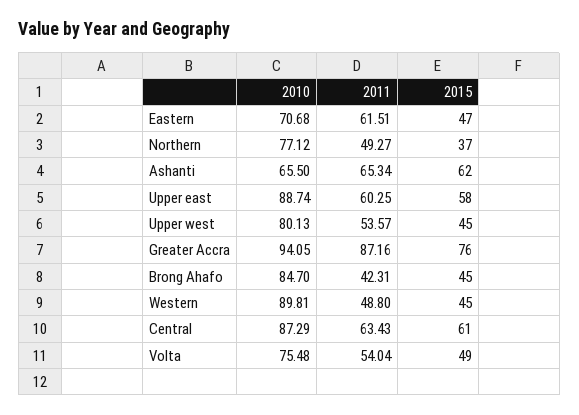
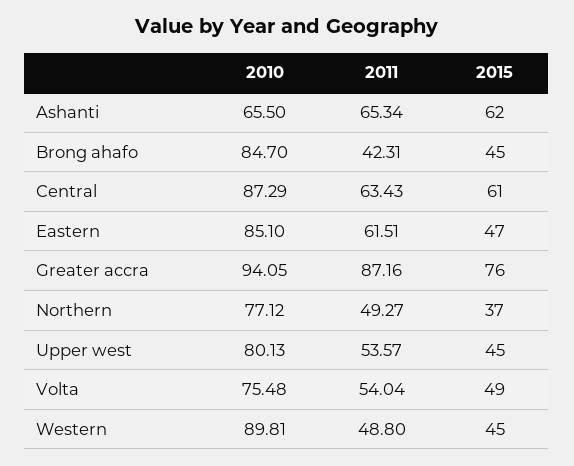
2010, Eastern: 70.68 -> 85.1
2010, Upper east: 88.74 -> none
2011, Upper east: 60.25 -> none
2015, Upper east: 58 -> none

